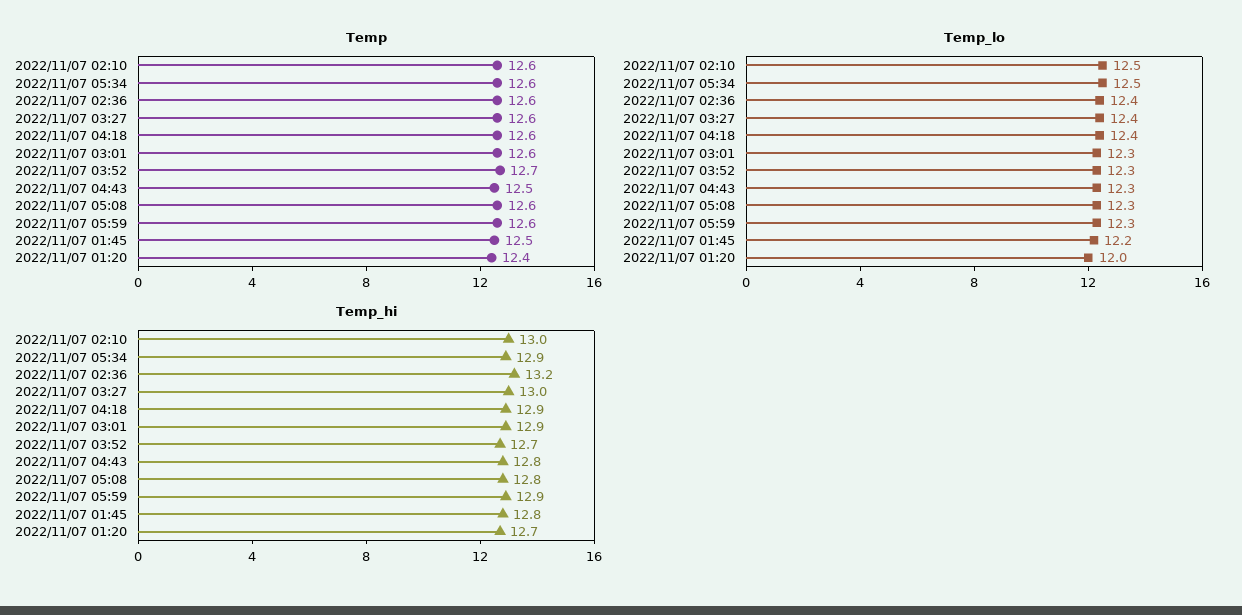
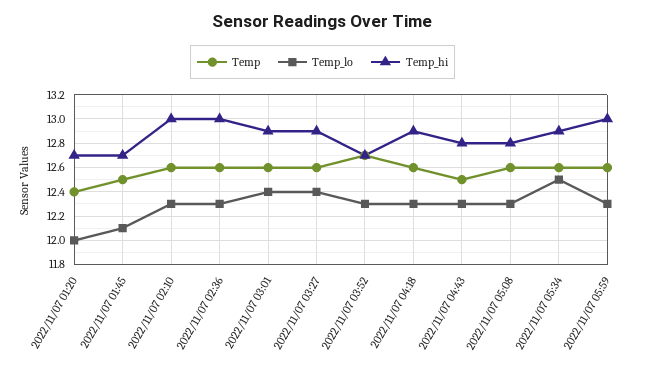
Temp_lo, 2022/11/07 02:10: 12.5 -> 12.3
Temp_lo, 2022/11/07 02:36: 12.4 -> 12.3
Temp_lo, 2022/11/07 04:18: 12.4 -> 12.3
Temp_lo, 2022/11/07 03:01: 12.3 -> 12.4
Temp_lo, 2022/11/07 01:45: 12.2 -> 12.1
Temp_hi, 2022/11/07 02:36: 13.2 -> 13
Temp_hi, 2022/11/07 03:27: 13 -> 12.9
Temp_hi, 2022/11/07 05:59: 12.9 -> 13
Temp_hi, 2022/11/07 01:45: 12.8 -> 12.7

